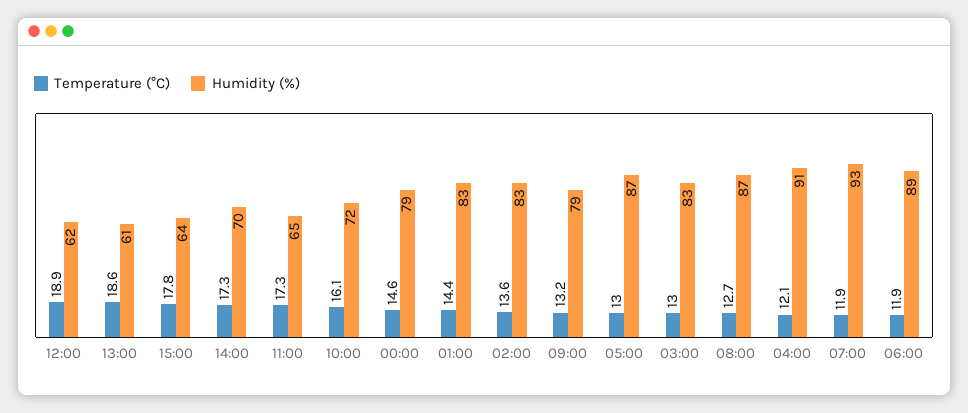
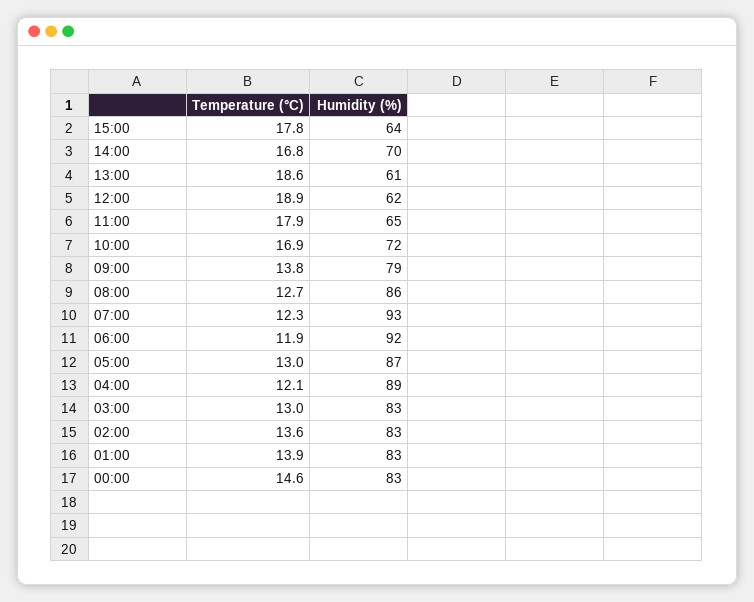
Temperature (°C), 14:00: 17.3 -> 16.8
Temperature (°C), 11:00: 17.3 -> 17.9
Temperature (°C), 10:00: 16.1 -> 16.9
Humidity (%), 00:00: 79 -> 83
Temperature (°C), 01:00: 14.4 -> 13.9
Temperature (°C), 09:00: 13.2 -> 13.8
Humidity (%), 08:00: 87 -> 86
Humidity (%), 04:00: 91 -> 89
Temperature (°C), 07:00: 11.9 -> 12.3
Humidity (%), 06:00: 89 -> 92

